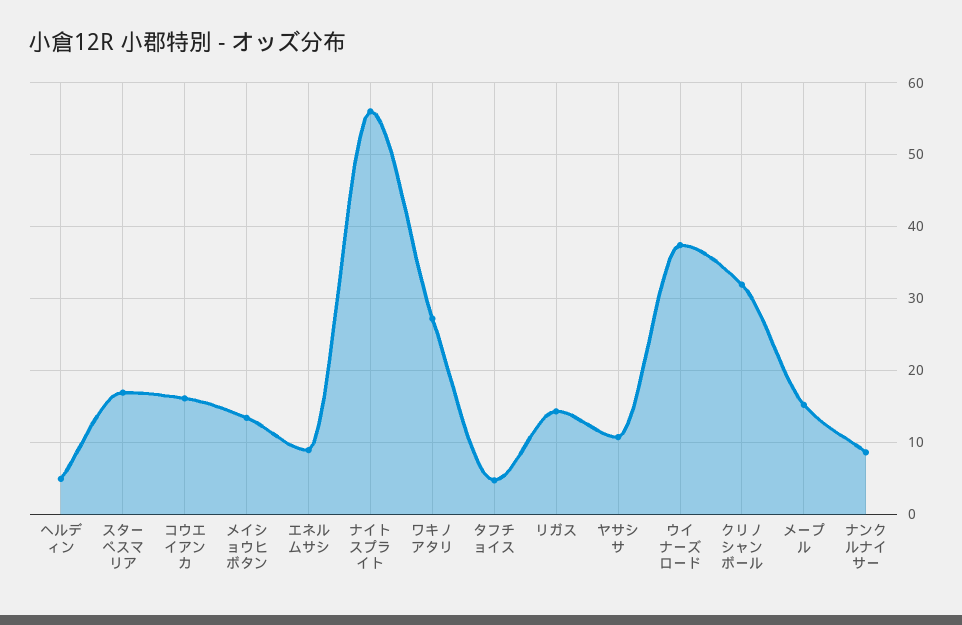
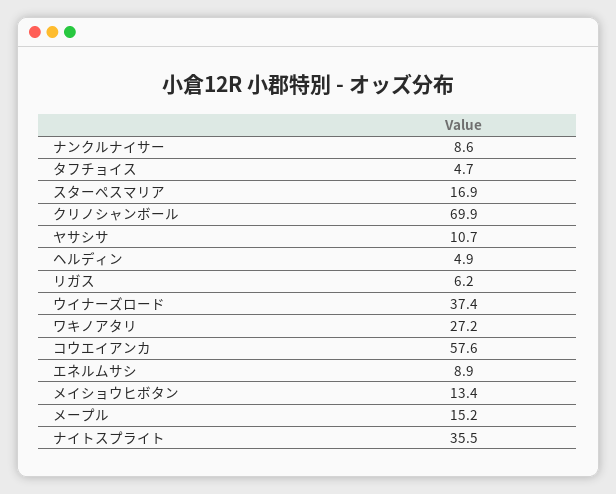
コウエイアンカ: 16 -> 57.6
ナイトスプライト: 56 -> 35.5
リガス: 14 -> 6.2
クリノシャンボール: 32 -> 69.9

